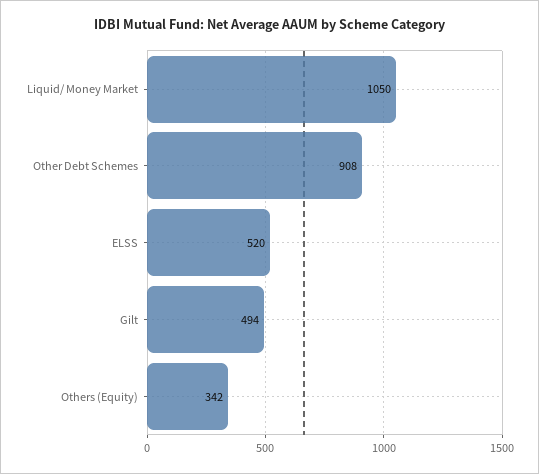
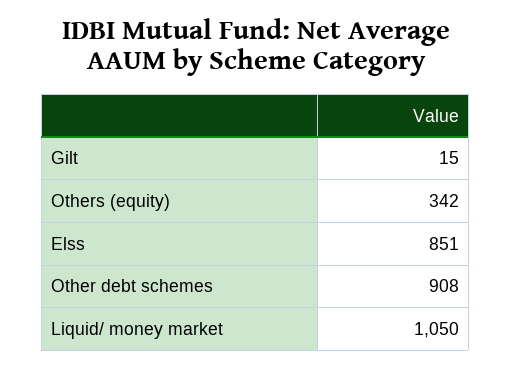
ELSS: 520 -> 851
Gilt: 494 -> 15

